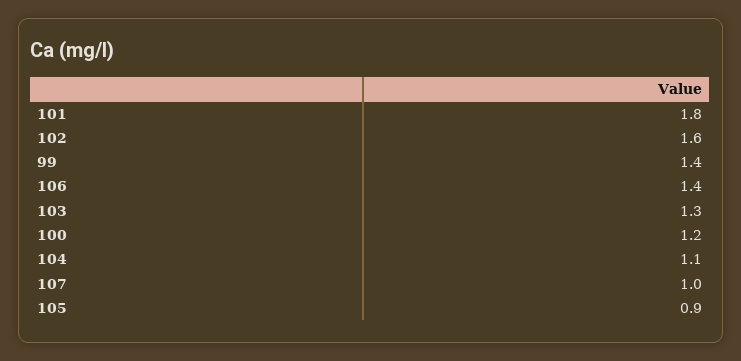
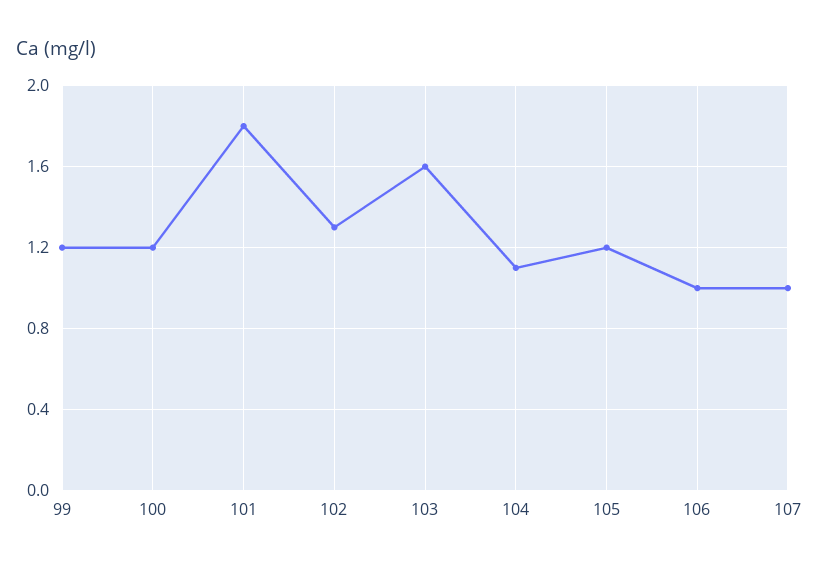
102: 1.6 -> 1.3
99: 1.4 -> 1.2
106: 1.4 -> 1
103: 1.3 -> 1.6
105: 0.9 -> 1.2

